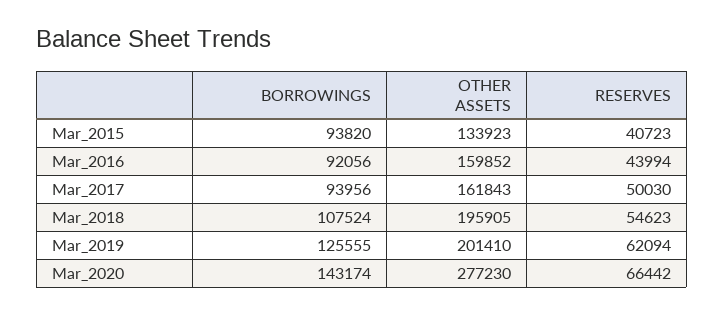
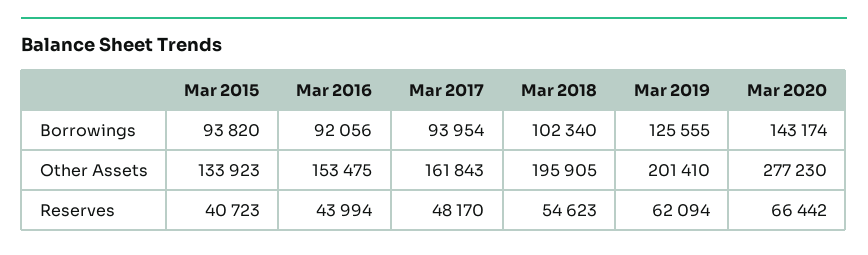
OTHER ASSETS, Mar_2016: 159852 -> 153475
BORROWINGS, Mar_2017: 93956 -> 93954
RESERVES, Mar_2017: 50030 -> 48170
BORROWINGS, Mar_2018: 107524 -> 102340

